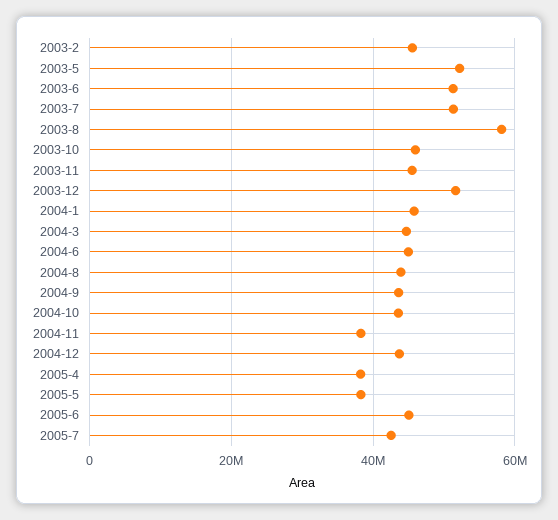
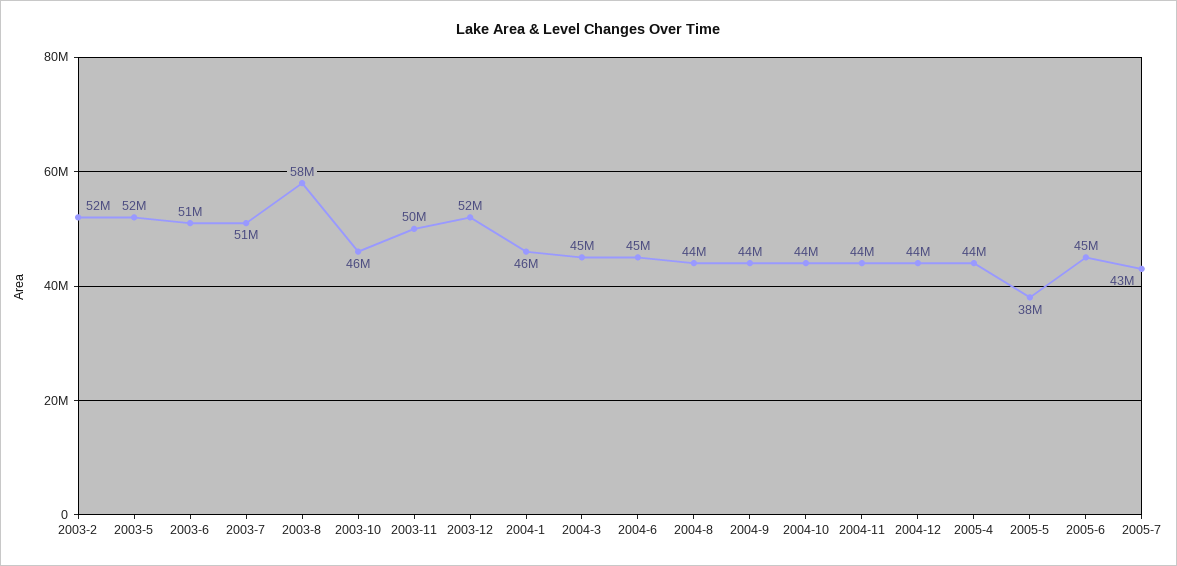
2003-2: 46000000 -> 52000000
2003-11: 46000000 -> 50000000
2004-11: 38000000 -> 44000000
2005-4: 38000000 -> 44000000

